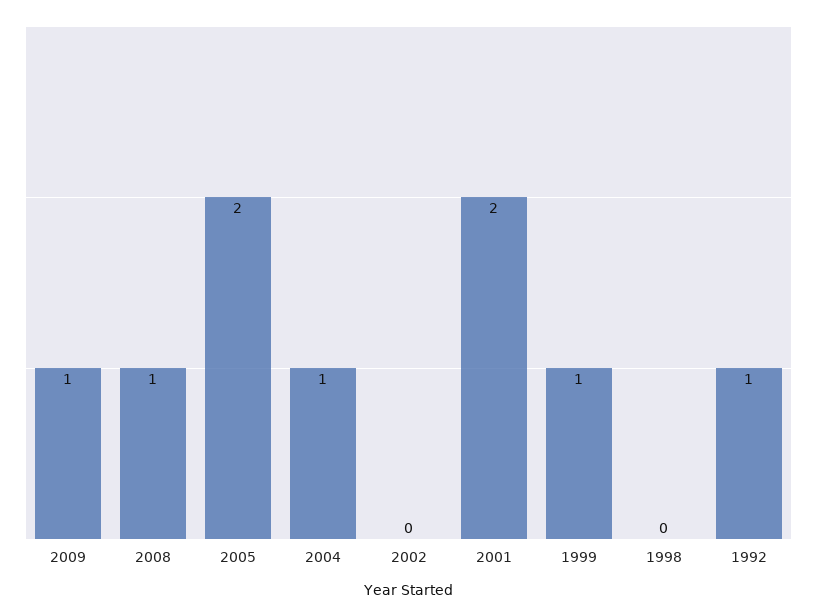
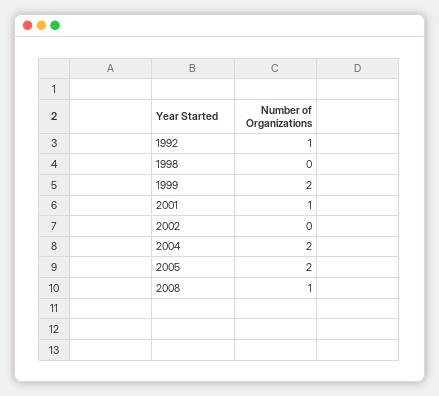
2009: 1 -> none
2004: 1 -> 2
2001: 2 -> 1
1999: 1 -> 2

